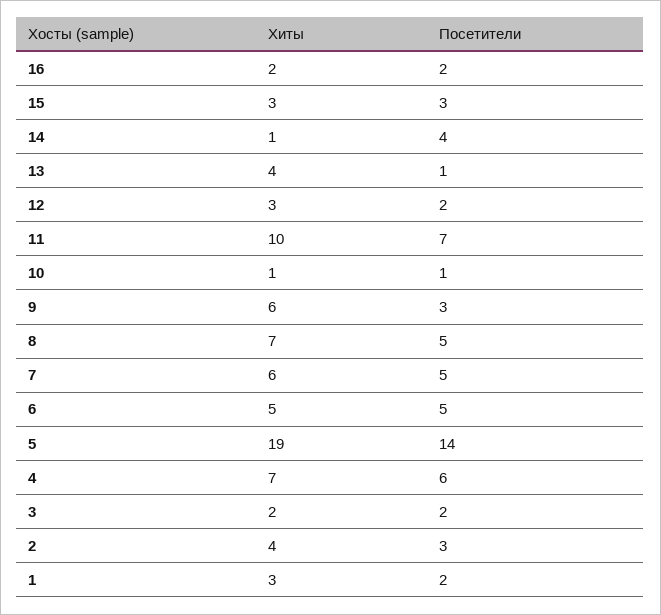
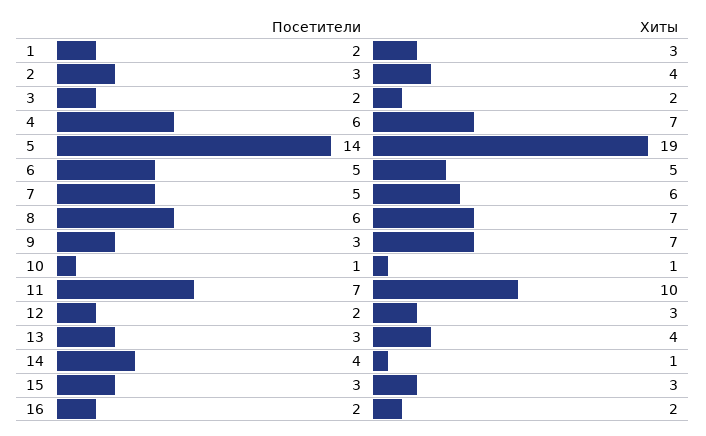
Посетители, 13: 1 -> 3
Хиты, 9: 6 -> 7
Посетители, 8: 5 -> 6

